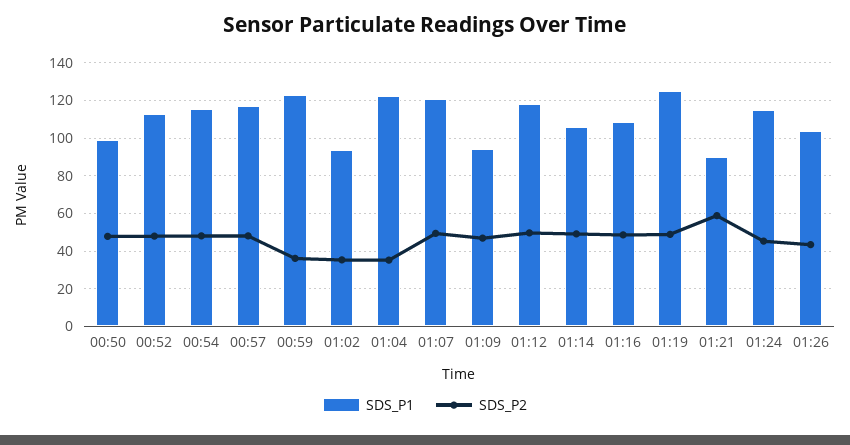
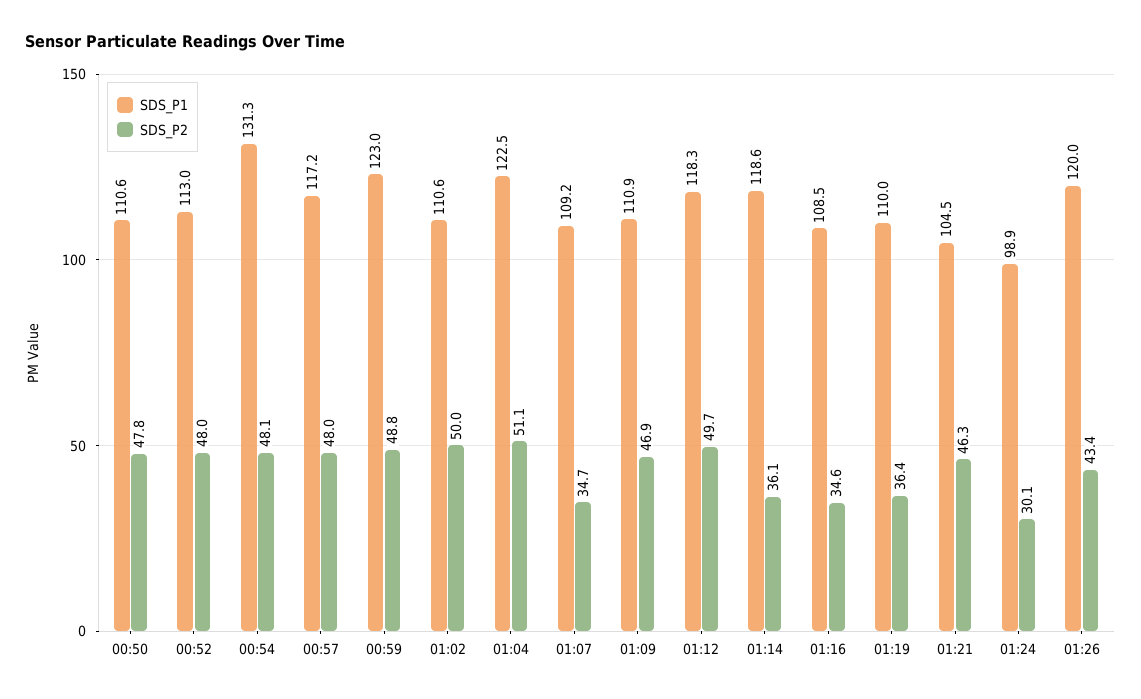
SDS_P1, 00:50: 100 -> 110.6
SDS_P1, 00:54: 115 -> 131.3
SDS_P2, 00:59: 35 -> 48.8
SDS_P1, 01:02: 95 -> 110.6
SDS_P2, 01:02: 35 -> 50
SDS_P2, 01:04: 35 -> 51.1
SDS_P1, 01:07: 120 -> 109.2
SDS_P2, 01:07: 50 -> 34.7
SDS_P1, 01:09: 95 -> 110.9
SDS_P1, 01:14: 105 -> 118.6
SDS_P2, 01:14: 50 -> 36.1
SDS_P2, 01:16: 50 -> 34.6
SDS_P1, 01:19: 125 -> 110
SDS_P2, 01:19: 50 -> 36.4
SDS_P1, 01:21: 90 -> 104.5
SDS_P2, 01:21: 60 -> 46.3
SDS_P1, 01:24: 115 -> 98.9
SDS_P2, 01:24: 45 -> 30.1
SDS_P1, 01:26: 105 -> 120

